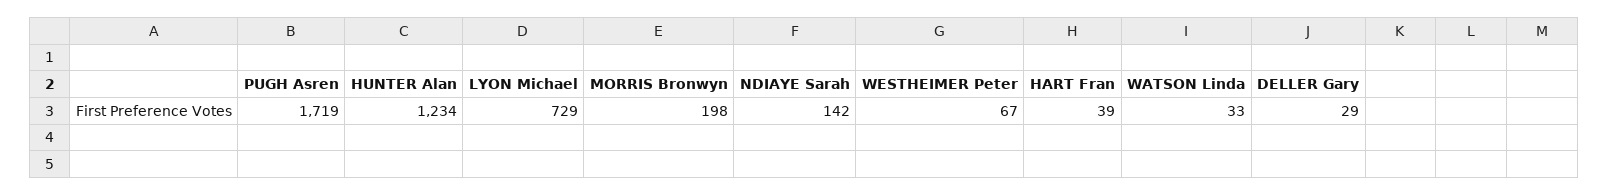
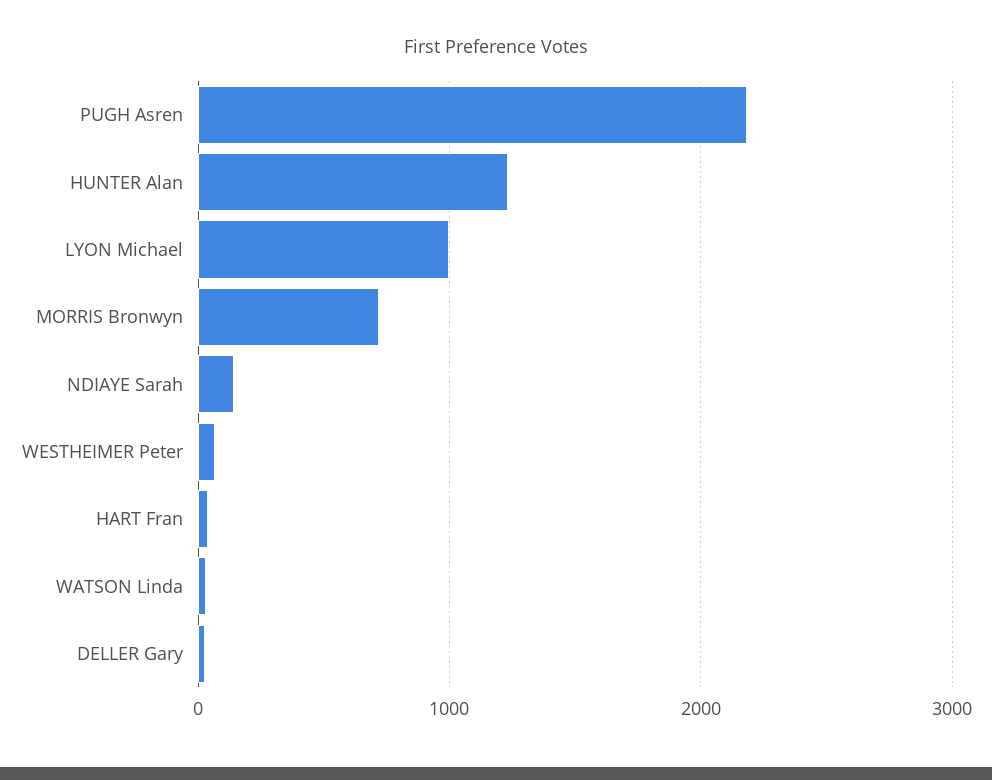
PUGH Asren: 1719 -> 2200
LYON Michael: 729 -> 1000
MORRIS Bronwyn: 198 -> 700

